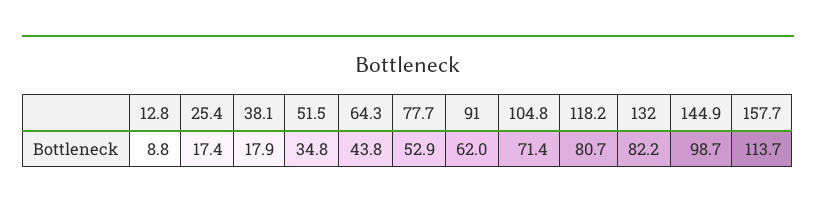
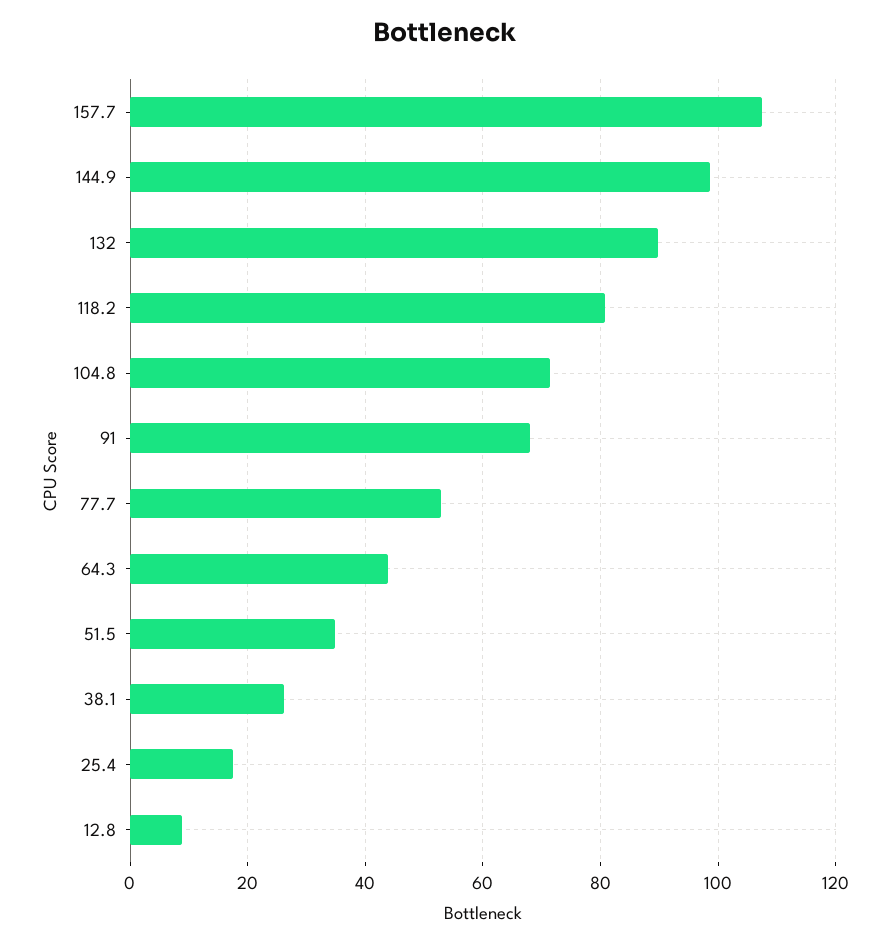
38.1: 17.9 -> 26
91: 62 -> 68
132: 82.2 -> 90
157.7: 113.7 -> 108

